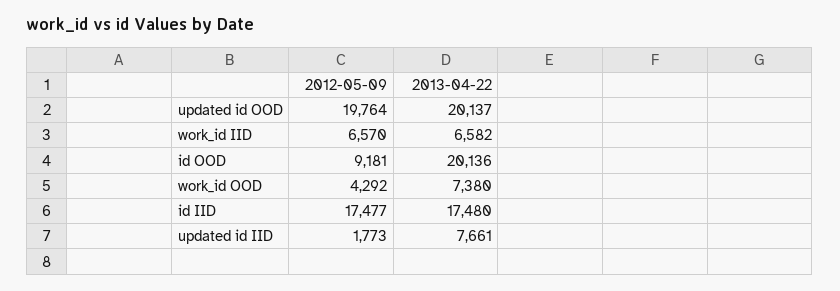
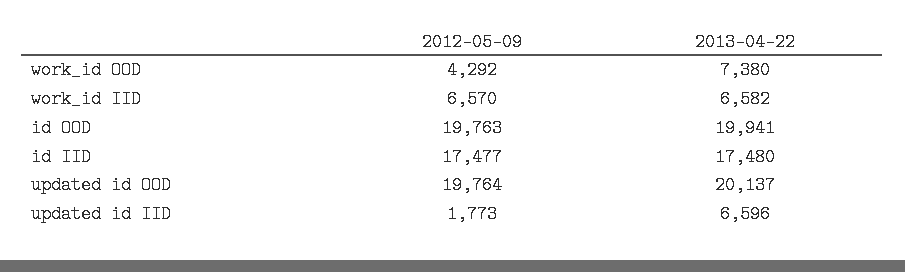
2012-05-09, id OOD: 9181 -> 19763
2013-04-22, id OOD: 20136 -> 19941
2013-04-22, updated id IID: 7661 -> 6596

